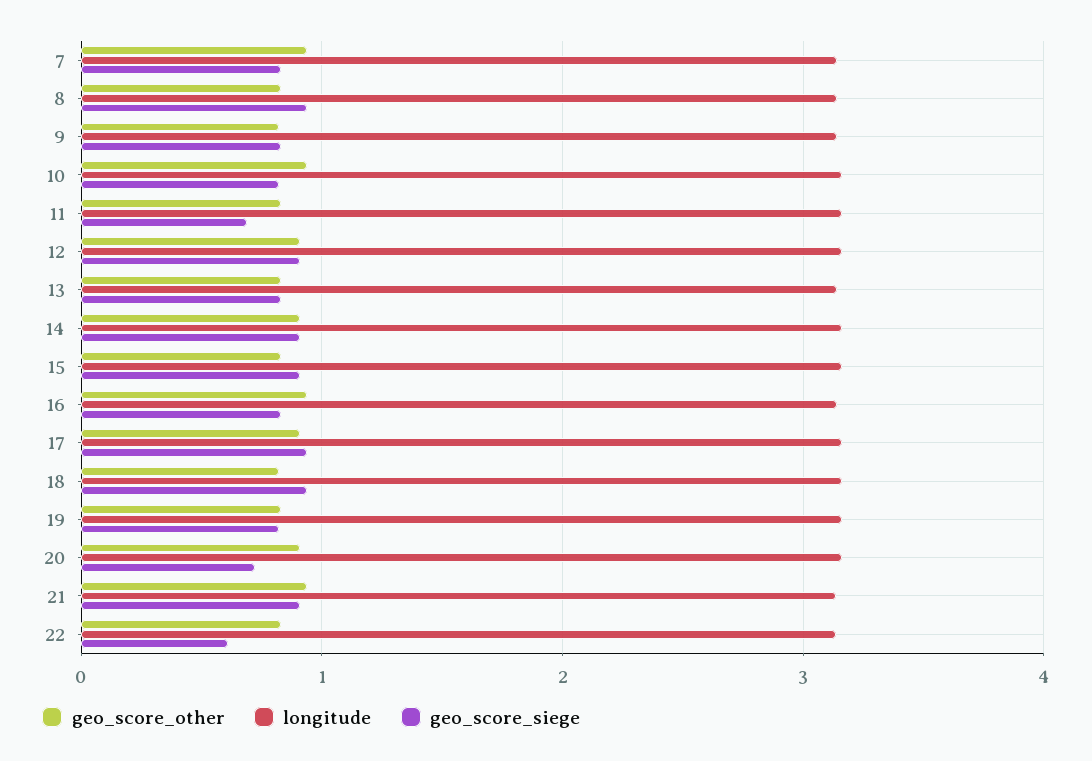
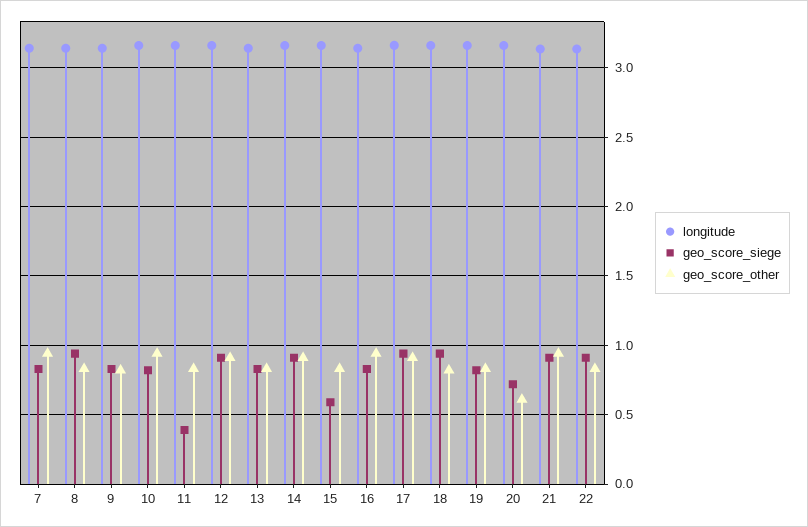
geo_score_siege, 11: 0.7 -> 0.4
geo_score_siege, 15: 0.9 -> 0.6
geo_score_other, 20: 0.9 -> 0.6
geo_score_siege, 22: 0.6 -> 0.9

